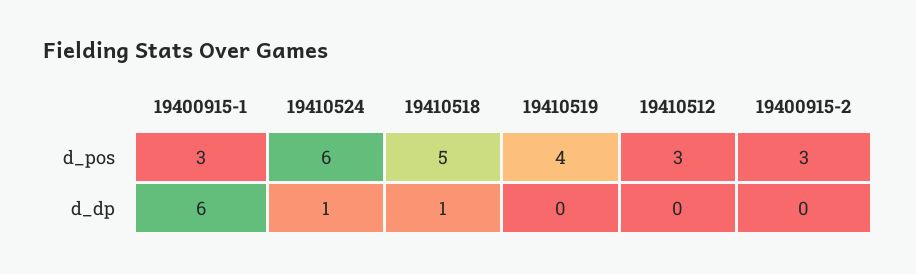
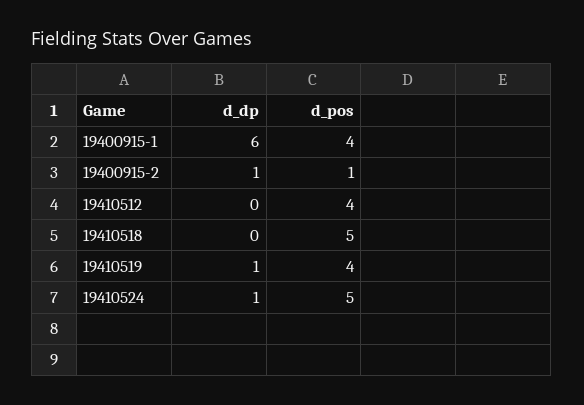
19400915-1, d_pos: 3 -> 4
19410524, d_pos: 6 -> 5
19410512, d_pos: 3 -> 4
19400915-2, d_pos: 3 -> 1
19410518, d_dp: 1 -> 0
19410519, d_dp: 0 -> 1
19400915-2, d_dp: 0 -> 1

